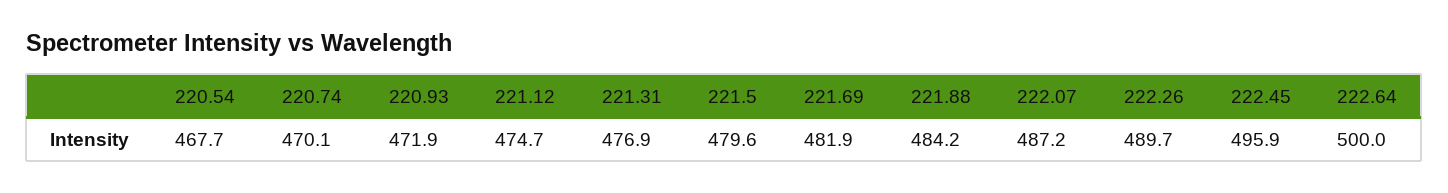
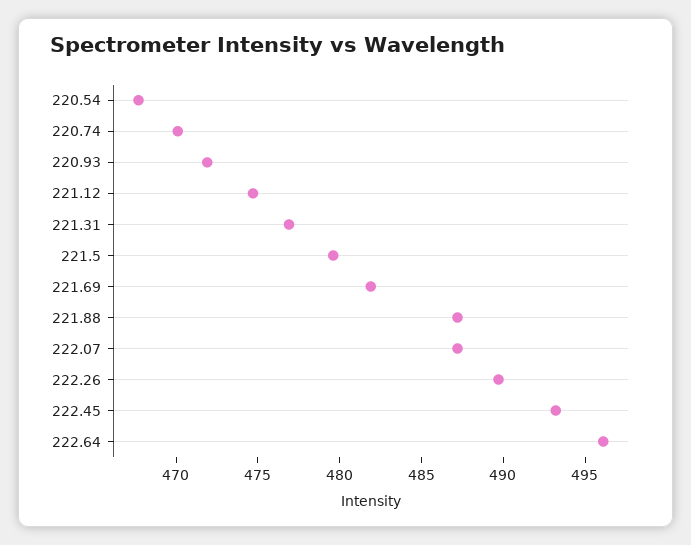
221.88: 484.2 -> 487
222.45: 495.9 -> 493
222.64: 500 -> 496

